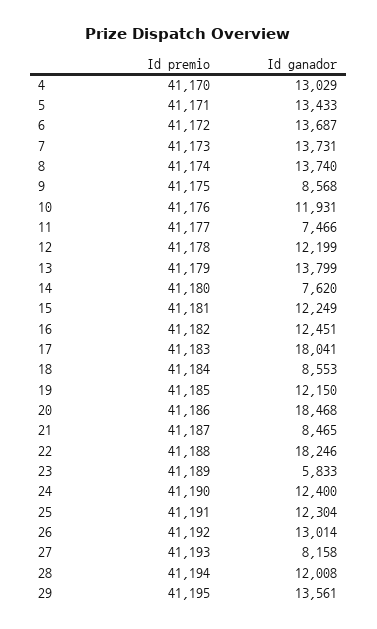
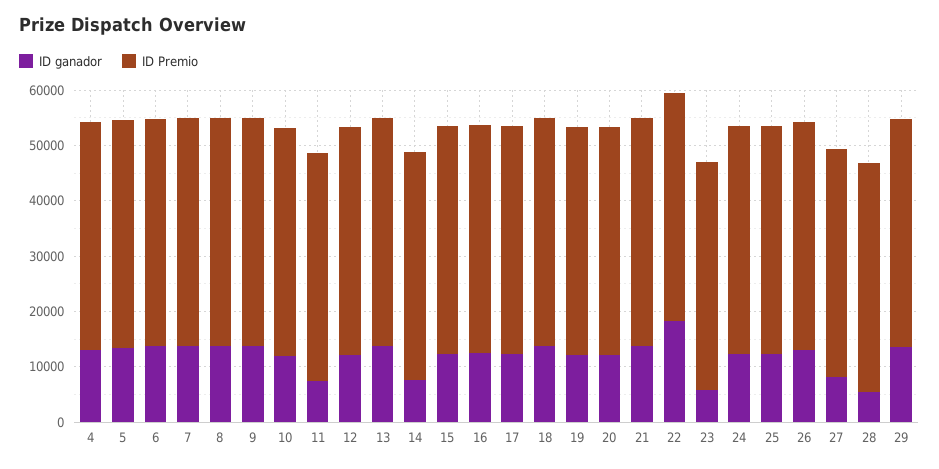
Id ganador, 9: 8568 -> 14000
Id ganador, 17: 18041 -> 12000
Id ganador, 18: 8553 -> 14000
Id ganador, 20: 18468 -> 12000
Id ganador, 21: 8465 -> 14000
Id ganador, 28: 12008 -> 6000

